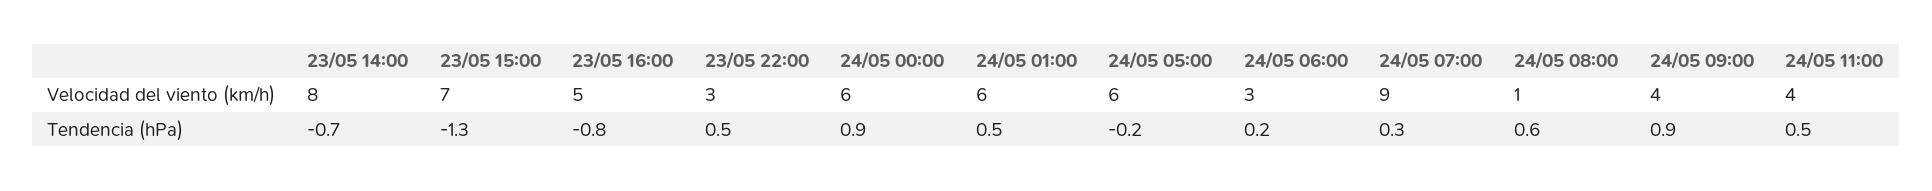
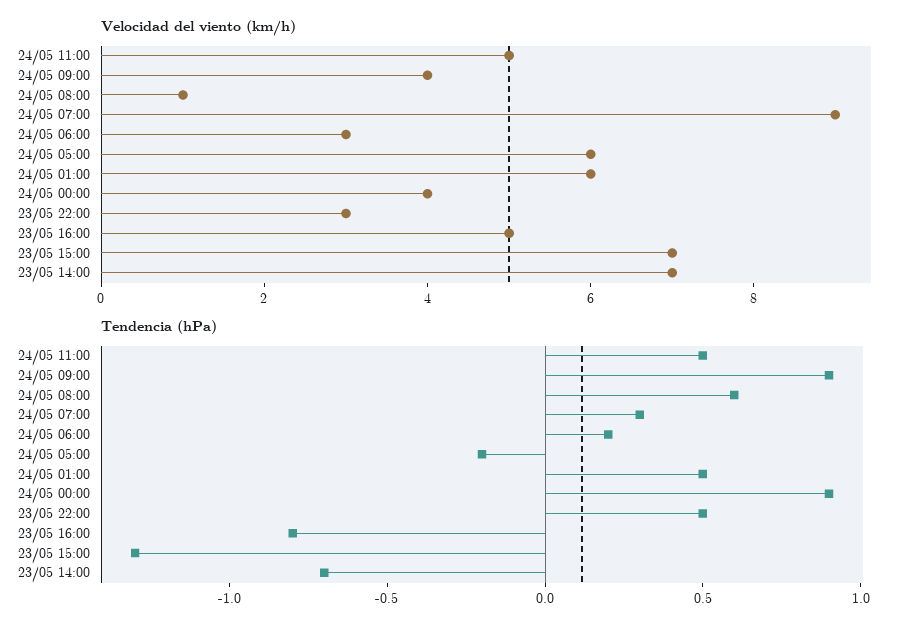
Velocidad del viento (km/h), 23/05 14:00: 8 -> 7
Velocidad del viento (km/h), 24/05 00:00: 6 -> 4
Velocidad del viento (km/h), 24/05 11:00: 4 -> 5

